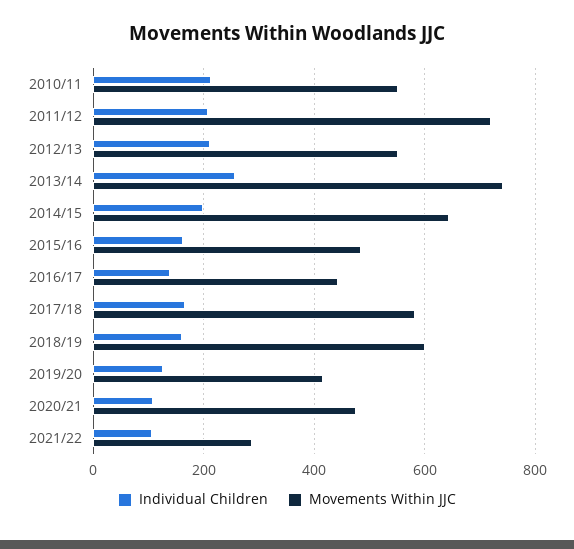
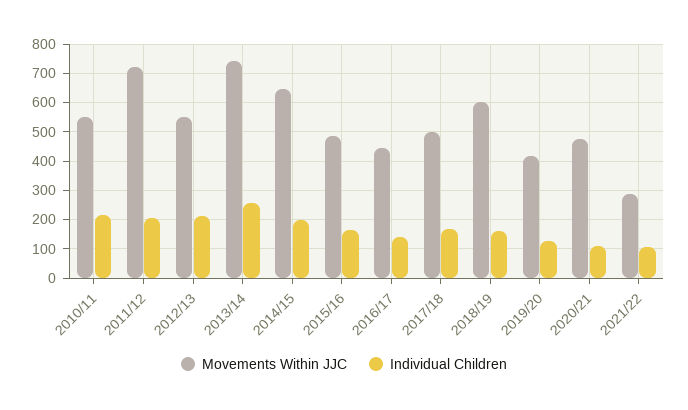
Movements Within JJC, 2017/18: 580 -> 500

